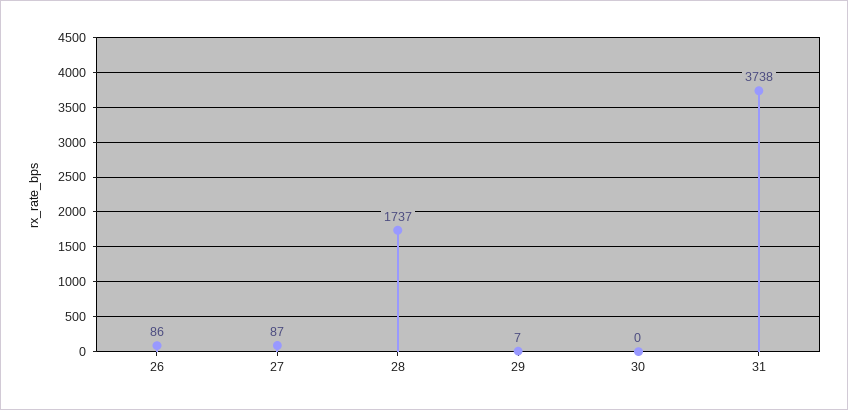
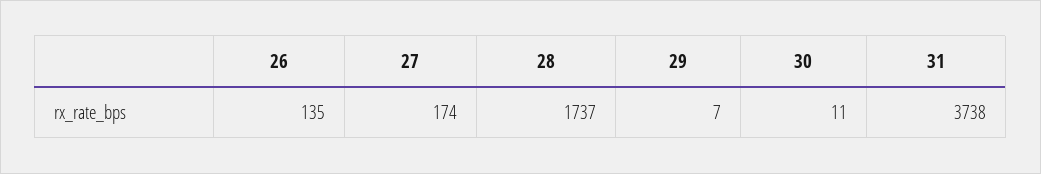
26: 86 -> 135
27: 87 -> 174
30: 0 -> 11

